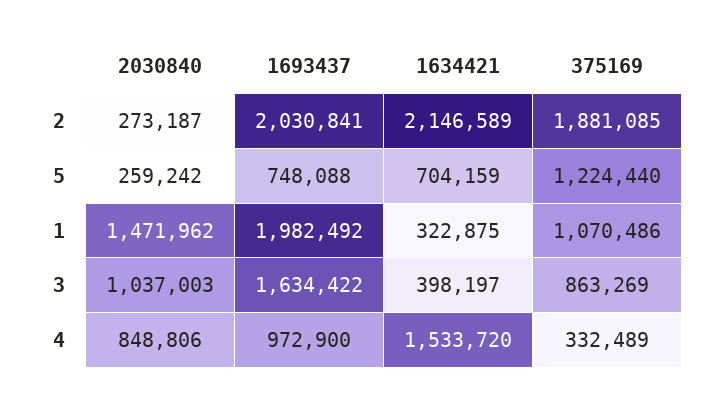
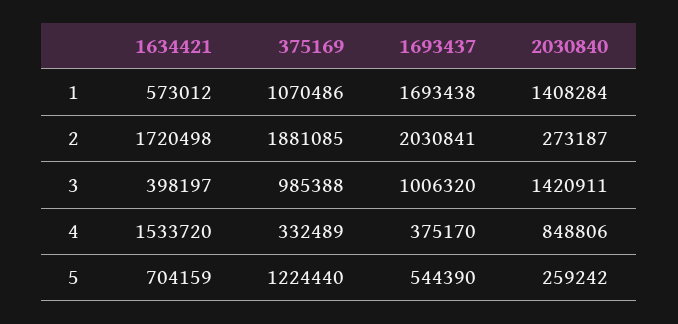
1634421, 2: 2146589 -> 1720498
1693437, 5: 748088 -> 544390
2030840, 1: 1471962 -> 1408284
1693437, 1: 1982492 -> 1693438
1634421, 1: 322875 -> 573012
2030840, 3: 1037003 -> 1420911
1693437, 3: 1634422 -> 1006320
375169, 3: 863269 -> 985388
1693437, 4: 972900 -> 375170

